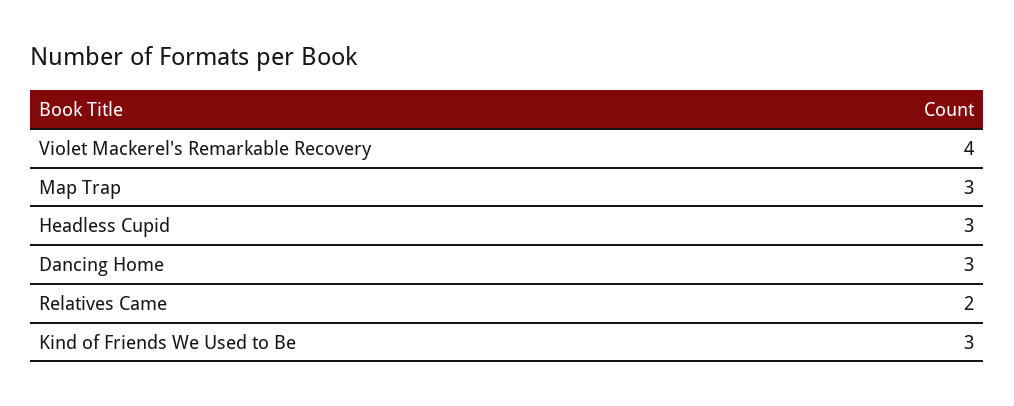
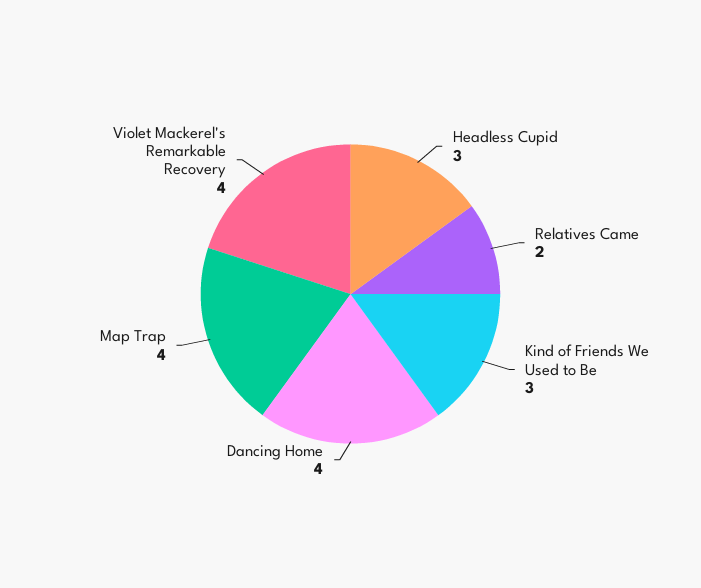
Map Trap: 3 -> 4
Dancing Home: 3 -> 4

